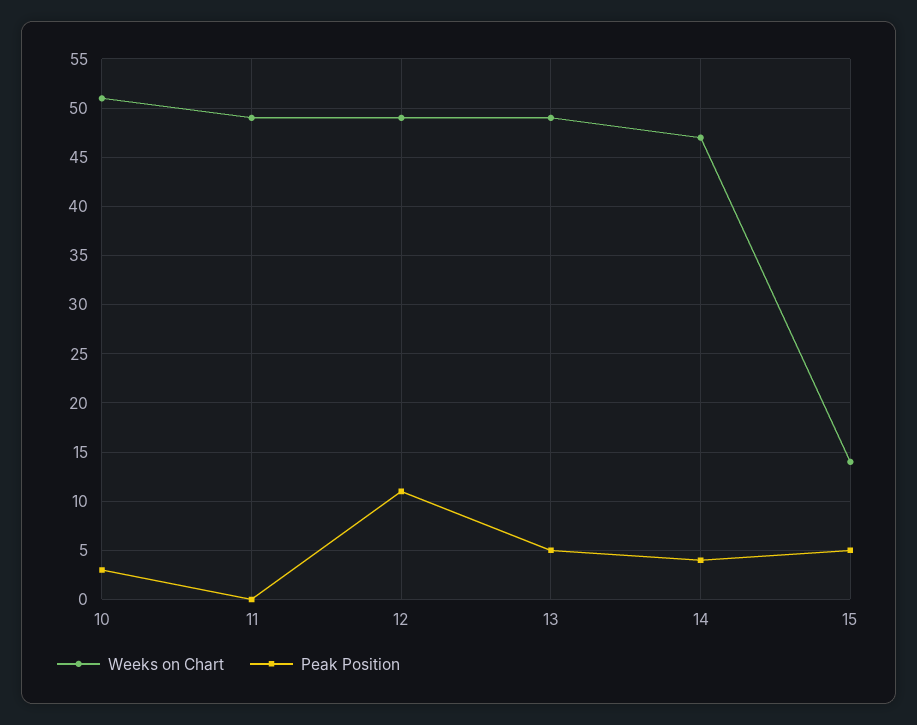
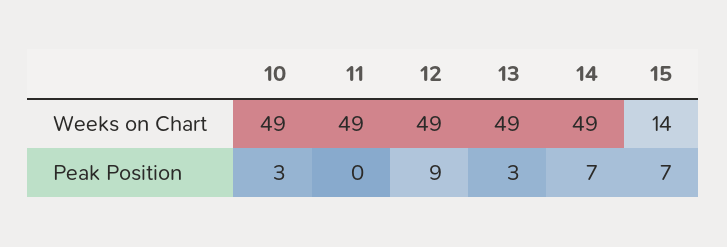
Weeks on Chart, 10: 51 -> 49
Peak Position, 12: 11 -> 9
Peak Position, 13: 5 -> 3
Weeks on Chart, 14: 47 -> 49
Peak Position, 14: 4 -> 7
Peak Position, 15: 5 -> 7

